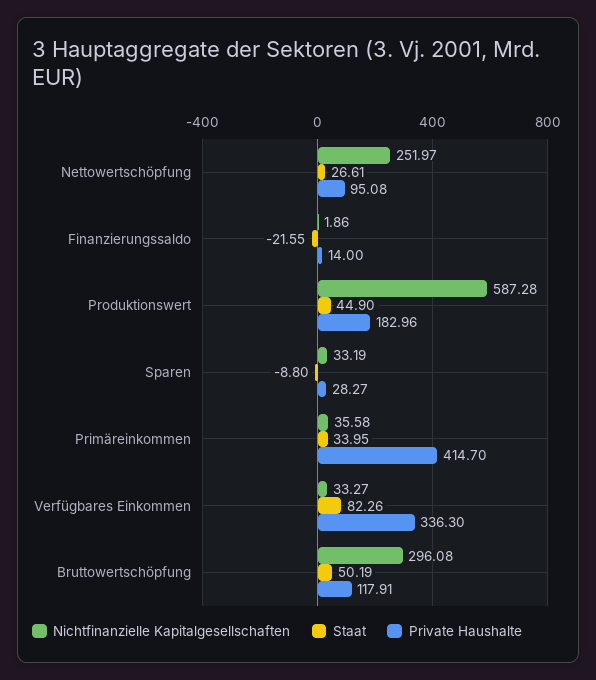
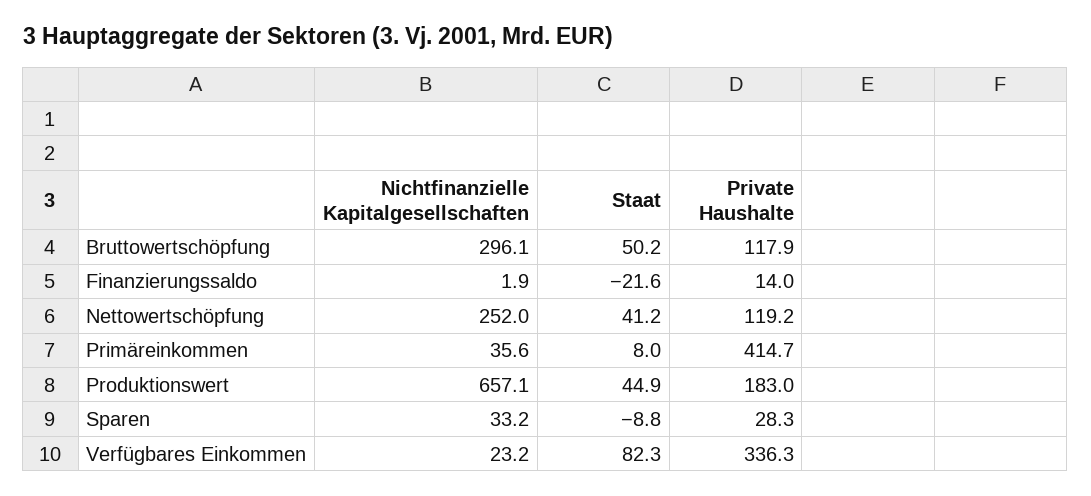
Staat, Nettowertschöpfung: 26.61 -> 41.2
Private Haushalte, Nettowertschöpfung: 95.08 -> 119.2
Nichtfinanzielle Kapitalgesellschaften, Produktionswert: 587.28 -> 657.1
Staat, Primäreinkommen: 33.95 -> 8
Nichtfinanzielle Kapitalgesellschaften, Verfügbares Einkommen: 33.27 -> 23.2

